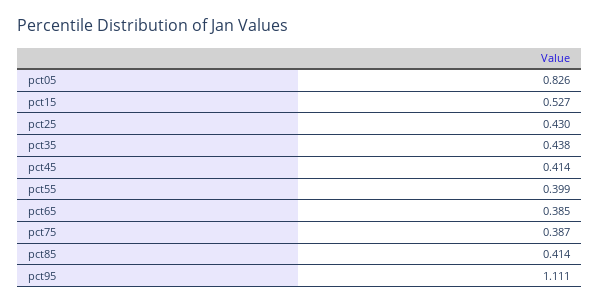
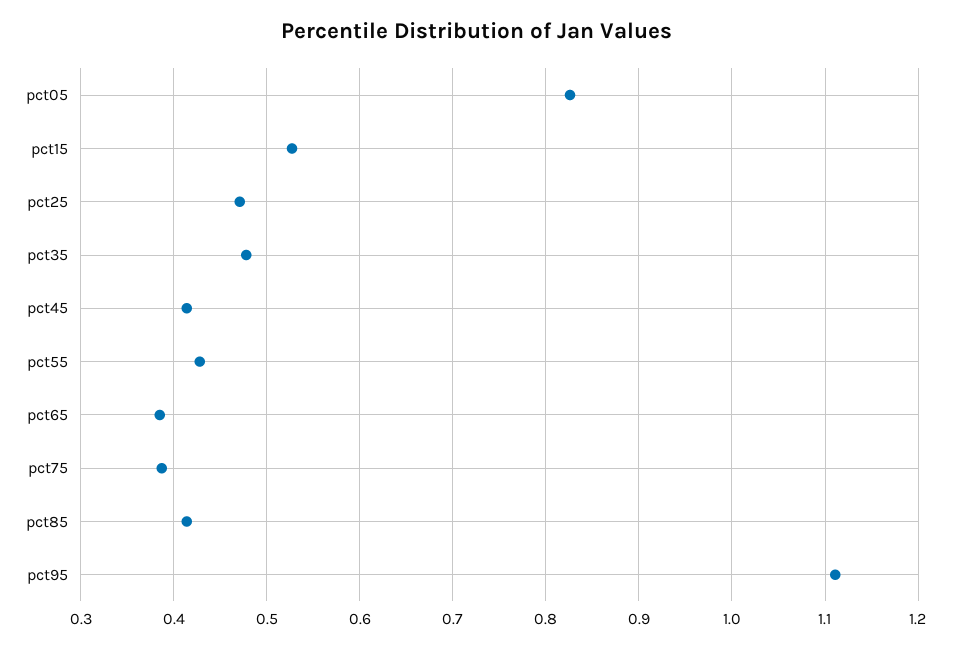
pct25: 0.43 -> 0.47
pct35: 0.438 -> 0.48
pct55: 0.399 -> 0.43

